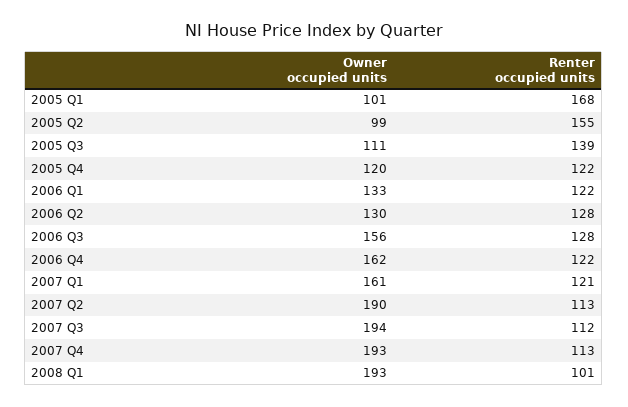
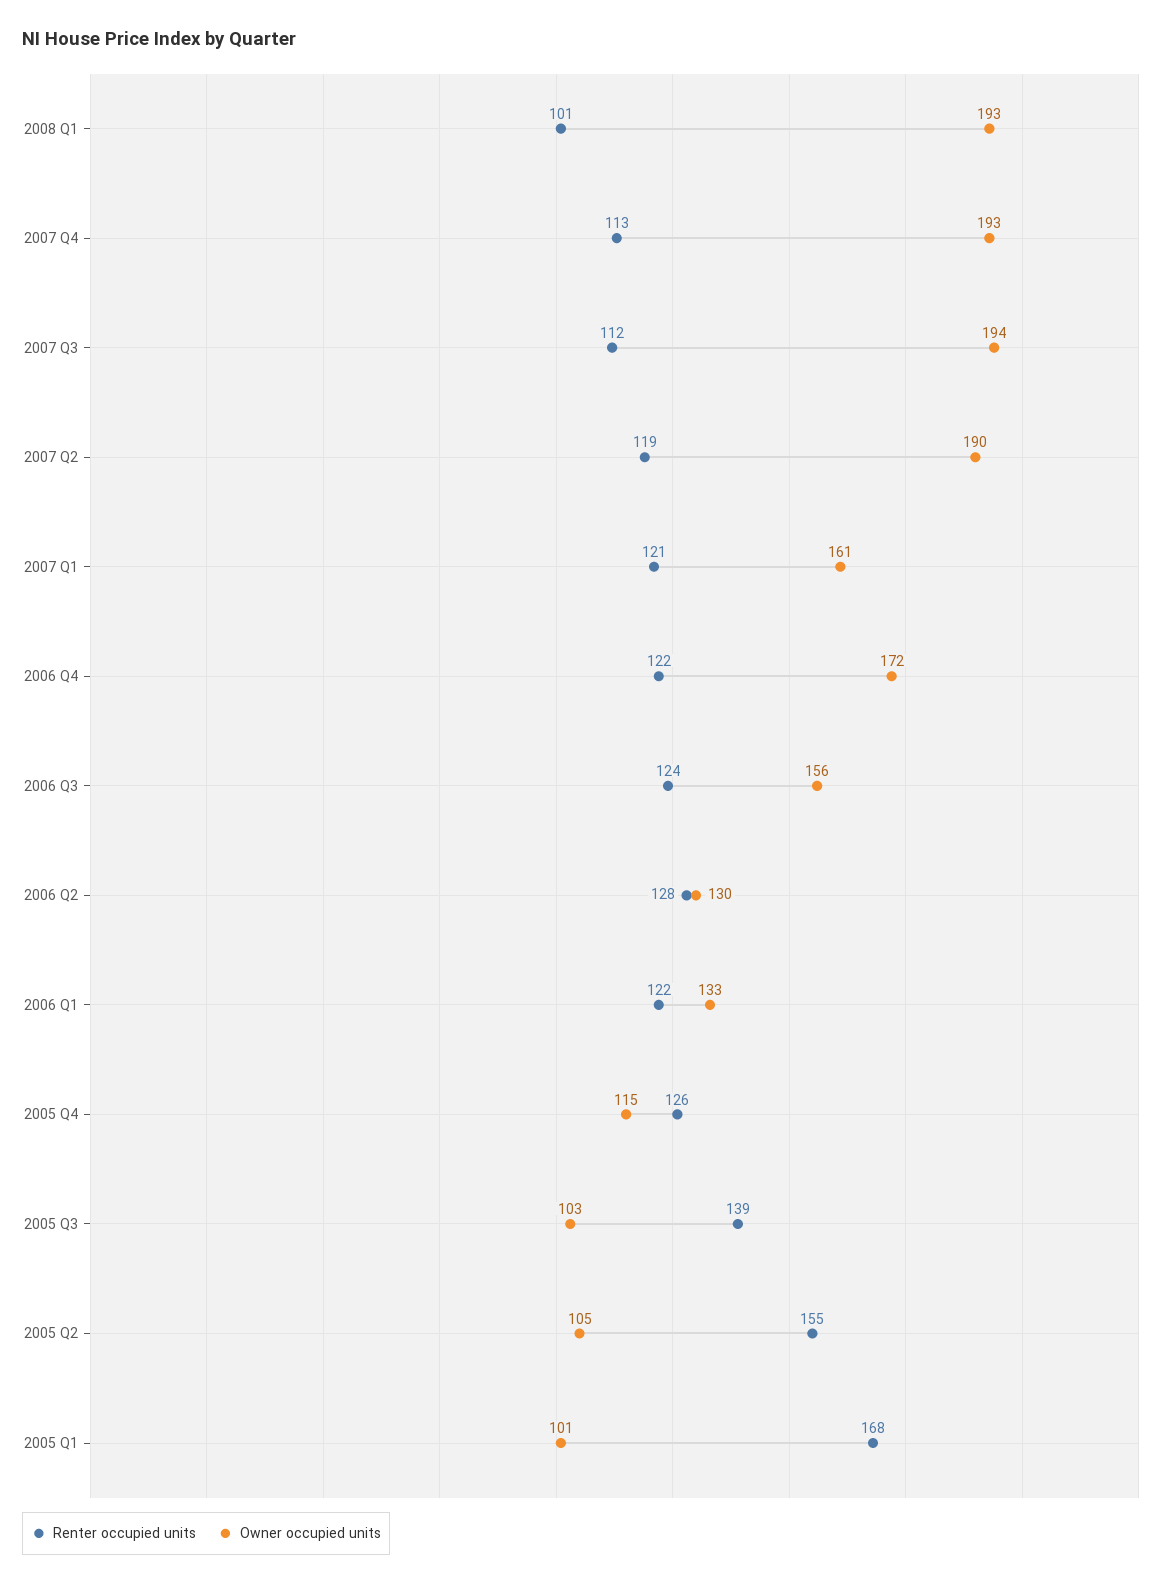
Owner occupied units, 2005 Q2: 99 -> 105
Owner occupied units, 2005 Q3: 111 -> 103
Owner occupied units, 2005 Q4: 120 -> 115
Renter occupied units, 2005 Q4: 122 -> 126
Renter occupied units, 2006 Q3: 128 -> 124
Owner occupied units, 2006 Q4: 162 -> 172
Renter occupied units, 2007 Q2: 113 -> 119

